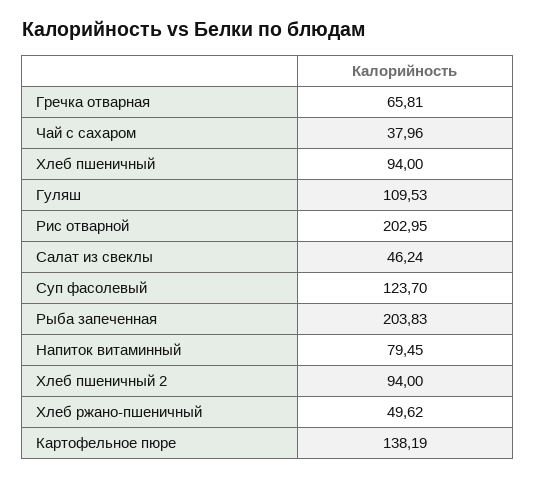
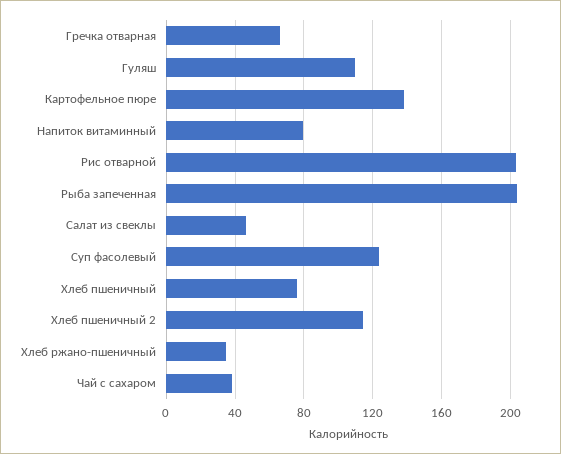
Хлеб пшеничный: 94 -> 75
Хлеб пшеничный 2: 94 -> 115
Хлеб ржано-пшеничный: 49.62 -> 35

